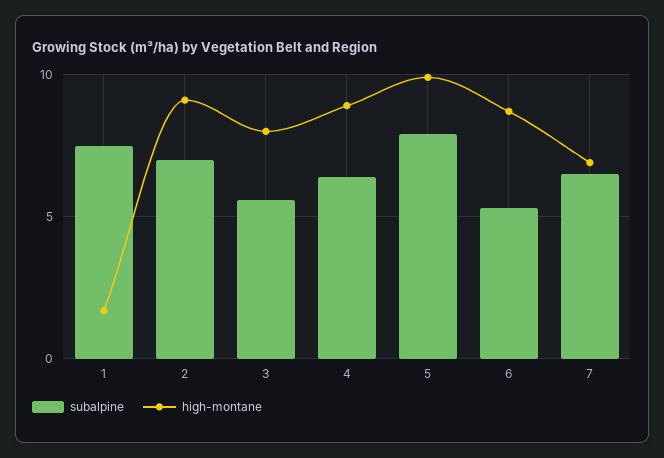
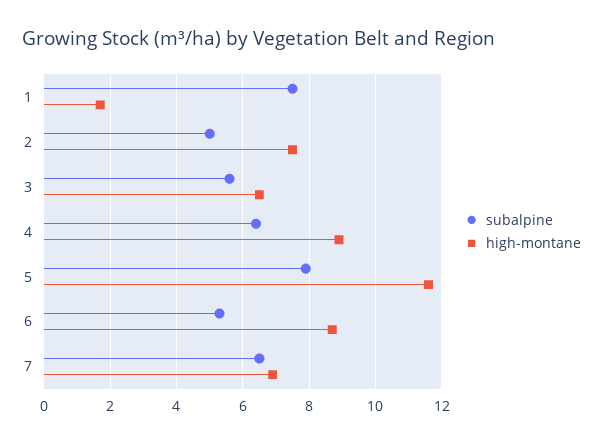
subalpine, 2: 7 -> 5
high-montane, 2: 9 -> 7.5
high-montane, 3: 8 -> 6.5
high-montane, 5: 10 -> 11.5

